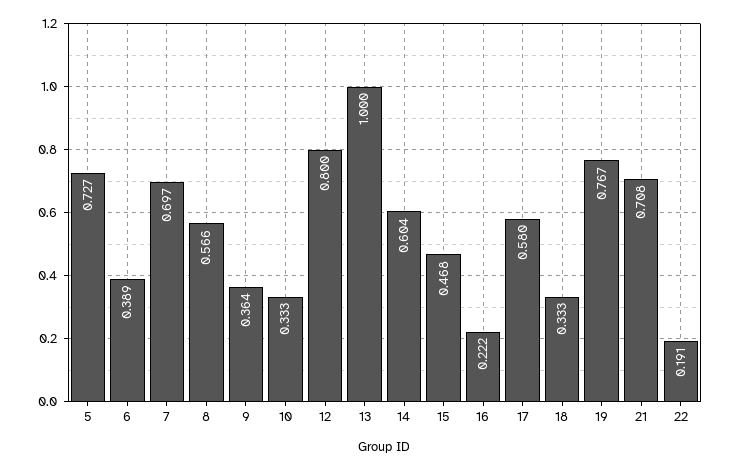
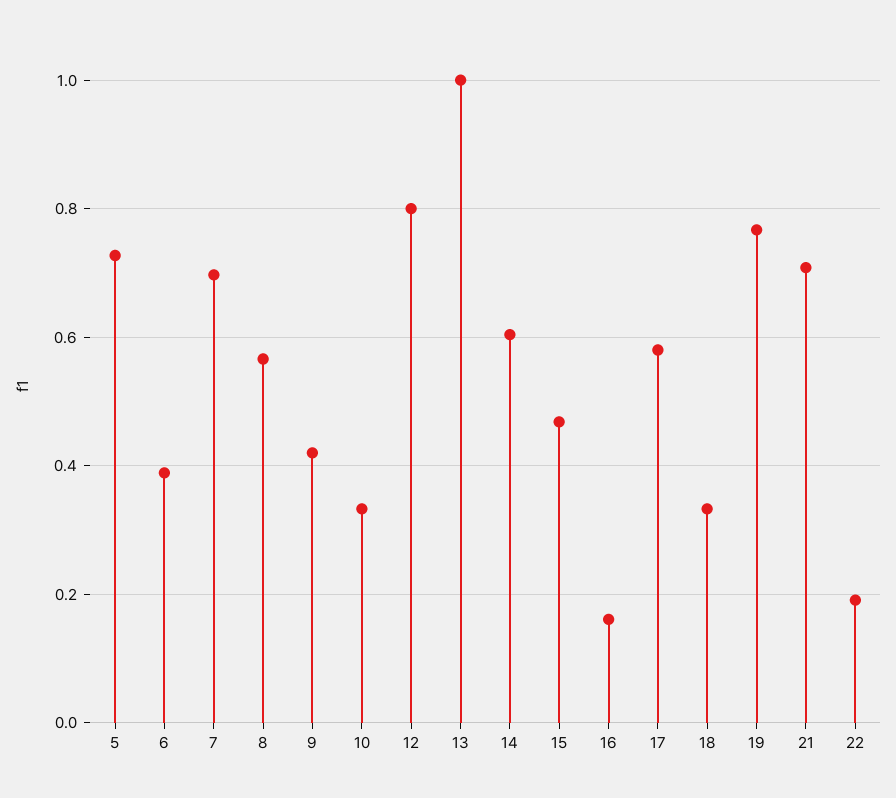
9: 0.364 -> 0.42
16: 0.222 -> 0.16

